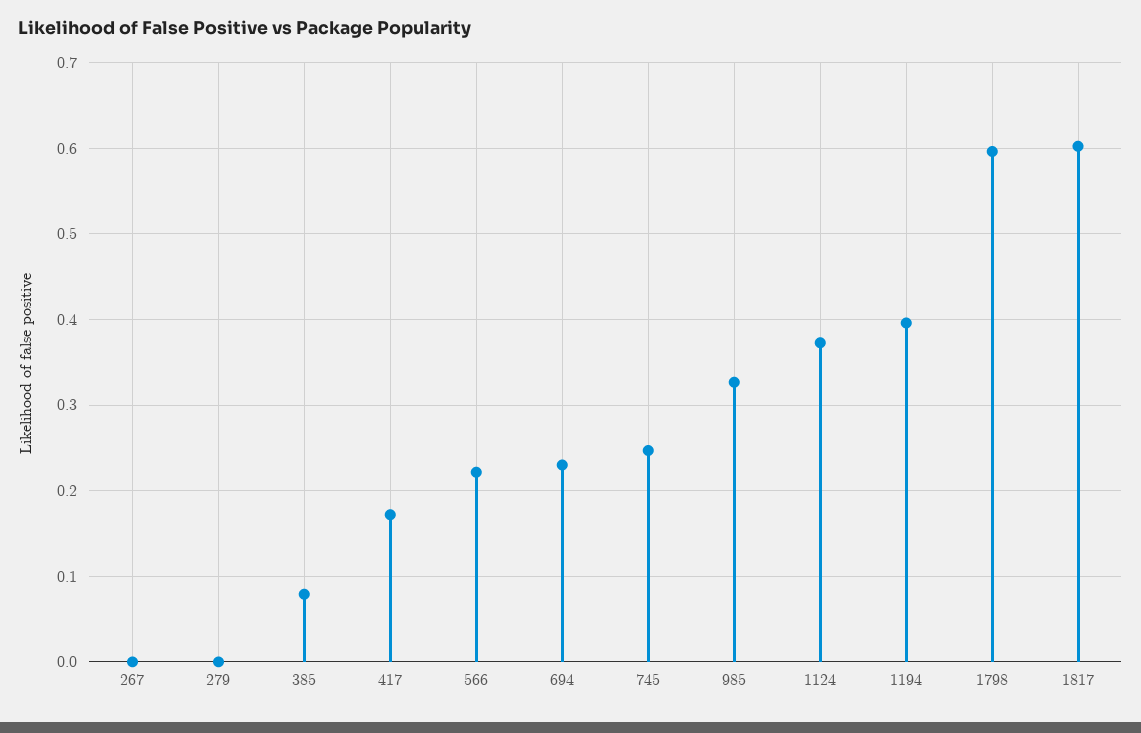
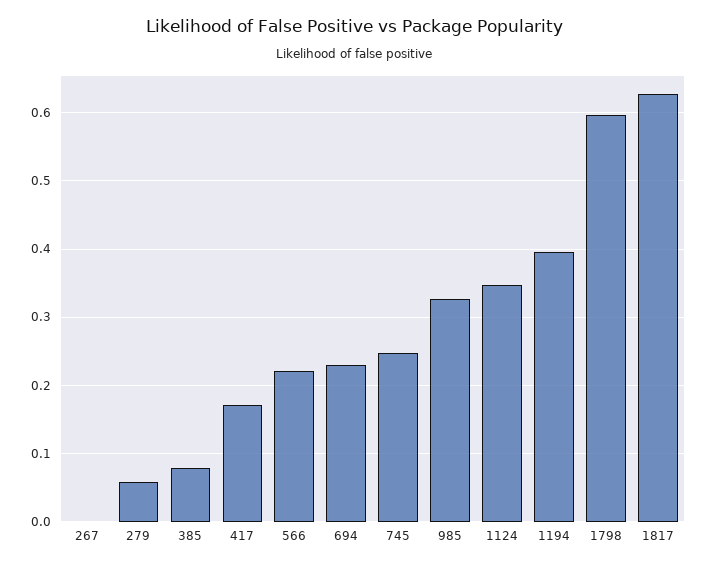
279: 0 -> 0.06
1124: 0.37 -> 0.35
1817: 0.6 -> 0.63

